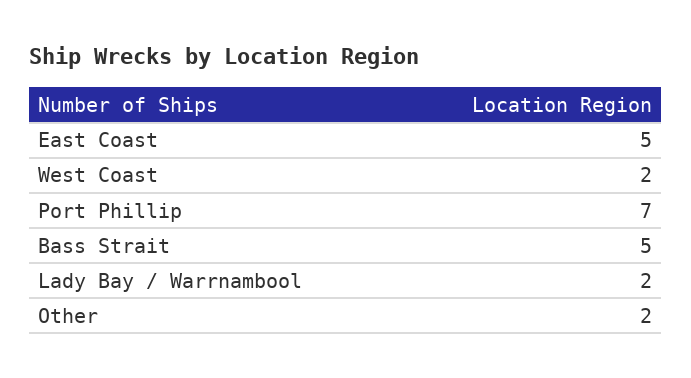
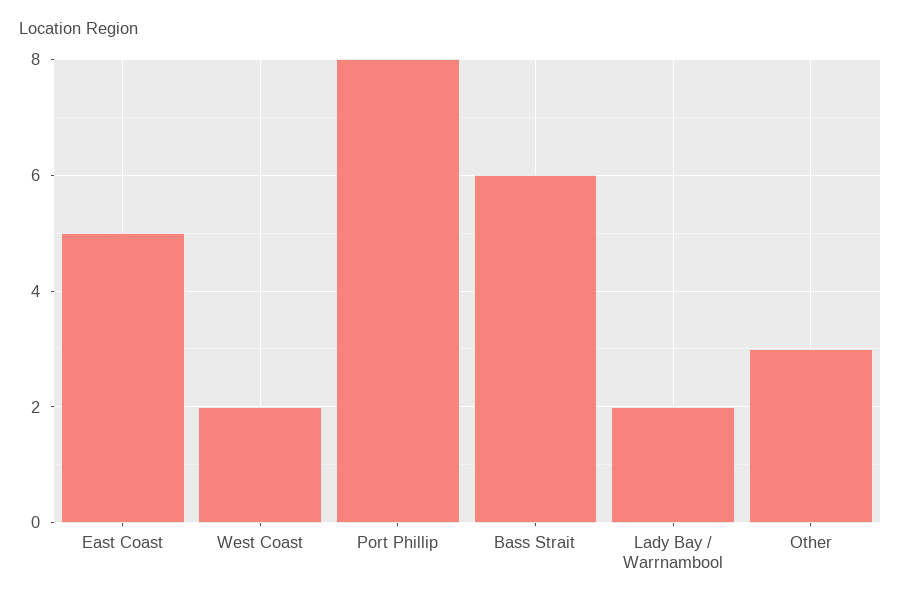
Port Phillip: 7 -> 8
Bass Strait: 5 -> 6
Other: 2 -> 3

